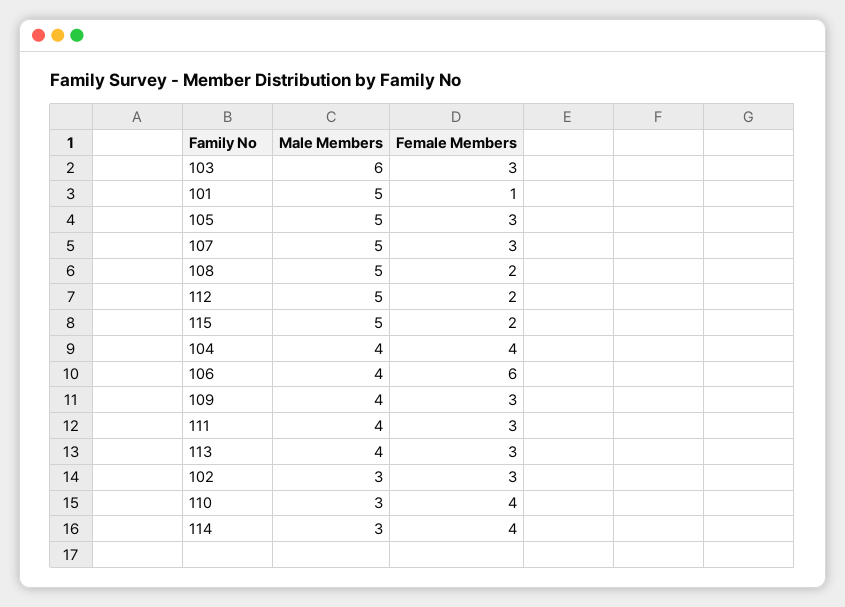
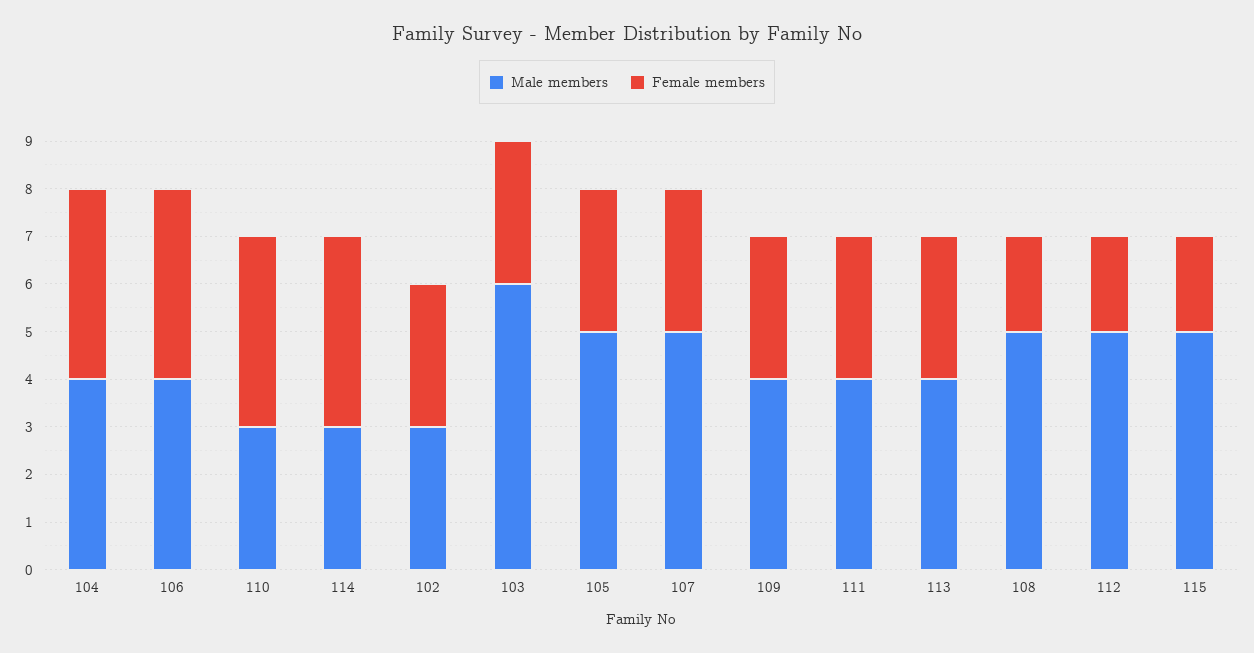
Male Members, 101: 5 -> none
Female Members, 101: 1 -> none
Female Members, 106: 6 -> 4

